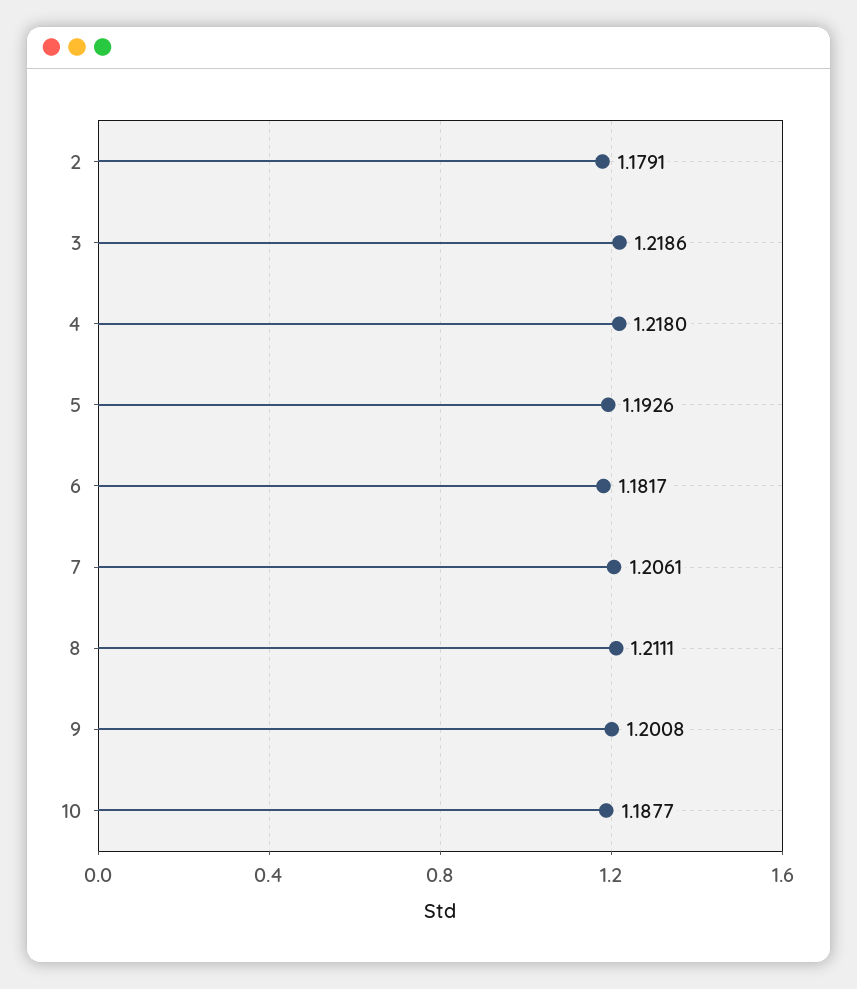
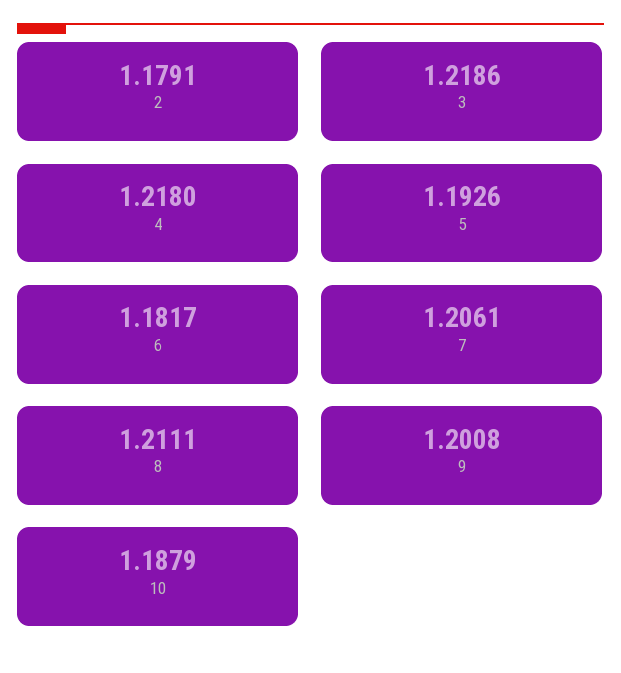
10: 1.1877 -> 1.1879

